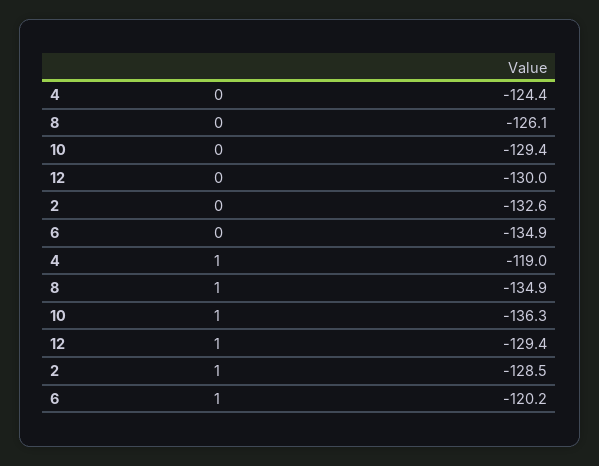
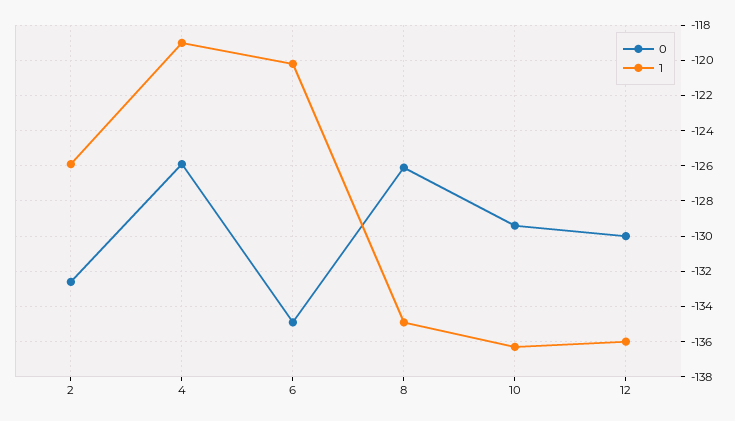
0, 4: -124.4 -> -126
1, 12: -129.4 -> -136
1, 2: -128.5 -> -126

